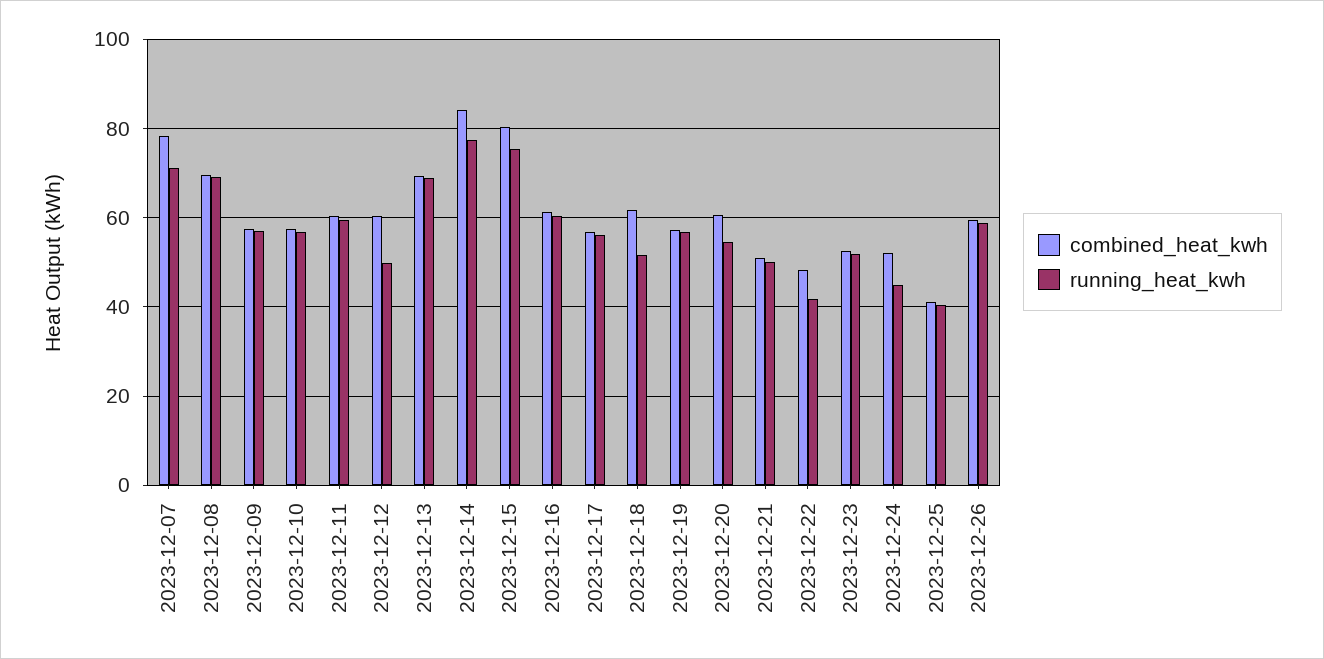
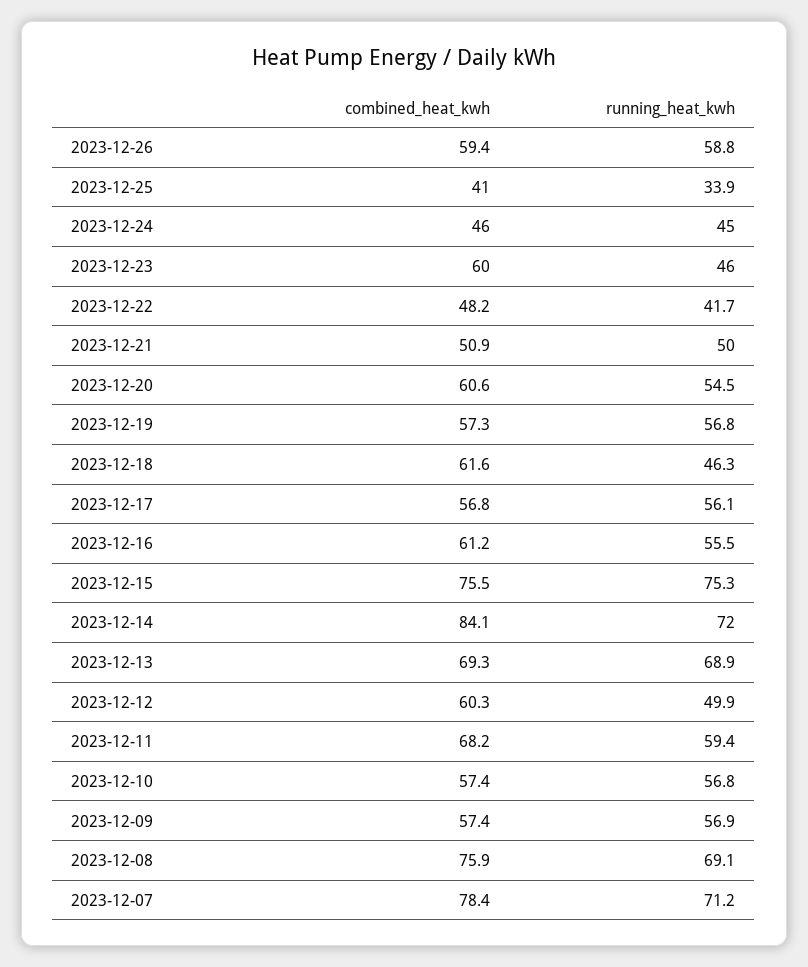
combined_heat_kwh, 2023-12-08: 70 -> 75.9
combined_heat_kwh, 2023-12-11: 60 -> 68.2
running_heat_kwh, 2023-12-14: 78 -> 72
combined_heat_kwh, 2023-12-15: 80 -> 75.5
running_heat_kwh, 2023-12-16: 60 -> 55.5
running_heat_kwh, 2023-12-18: 52 -> 46.3
combined_heat_kwh, 2023-12-23: 52 -> 60
running_heat_kwh, 2023-12-23: 52 -> 46
combined_heat_kwh, 2023-12-24: 52 -> 46
running_heat_kwh, 2023-12-25: 40 -> 33.9

